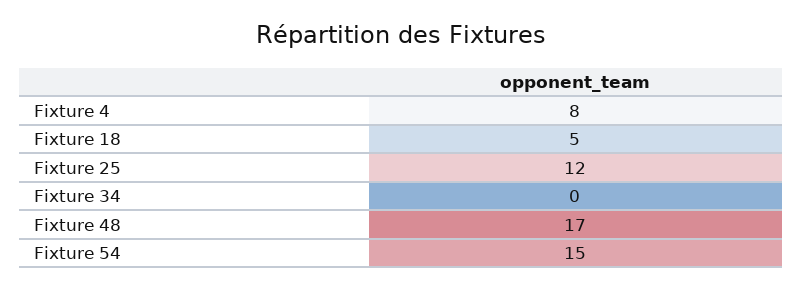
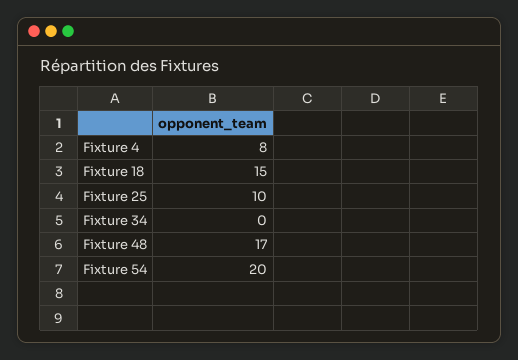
Fixture 18: 5 -> 15
Fixture 25: 12 -> 10
Fixture 54: 15 -> 20

